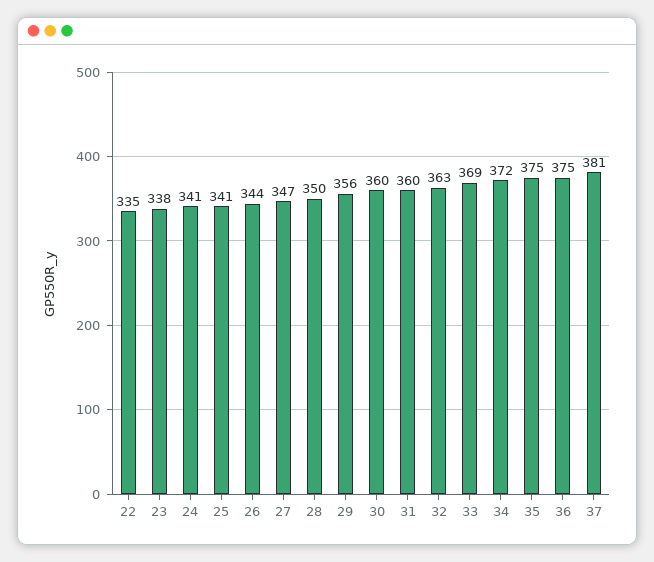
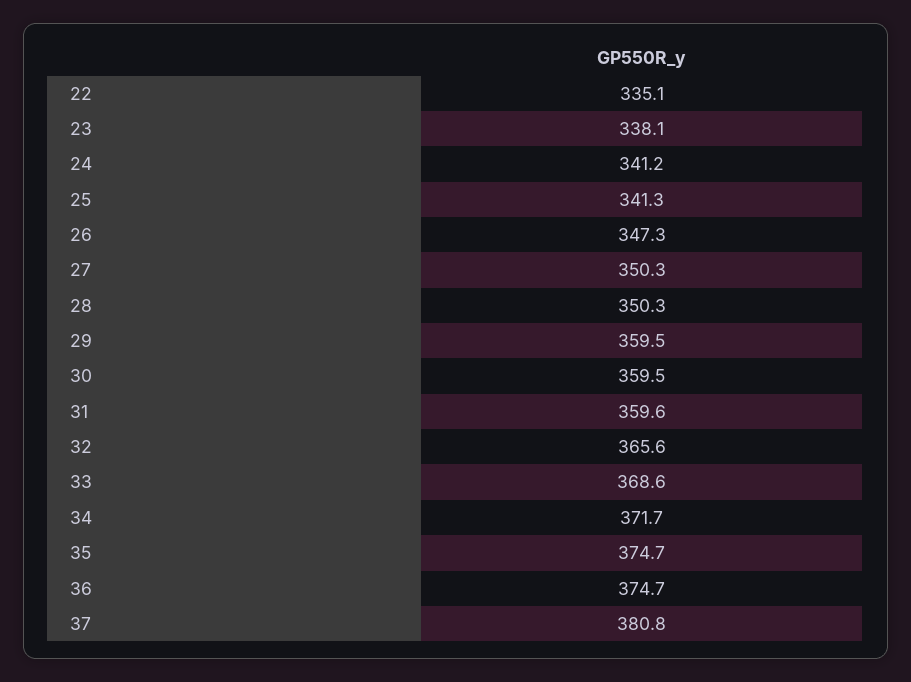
26: 344 -> 347.3
27: 347 -> 350.3
29: 356 -> 359.5
32: 363 -> 365.6

